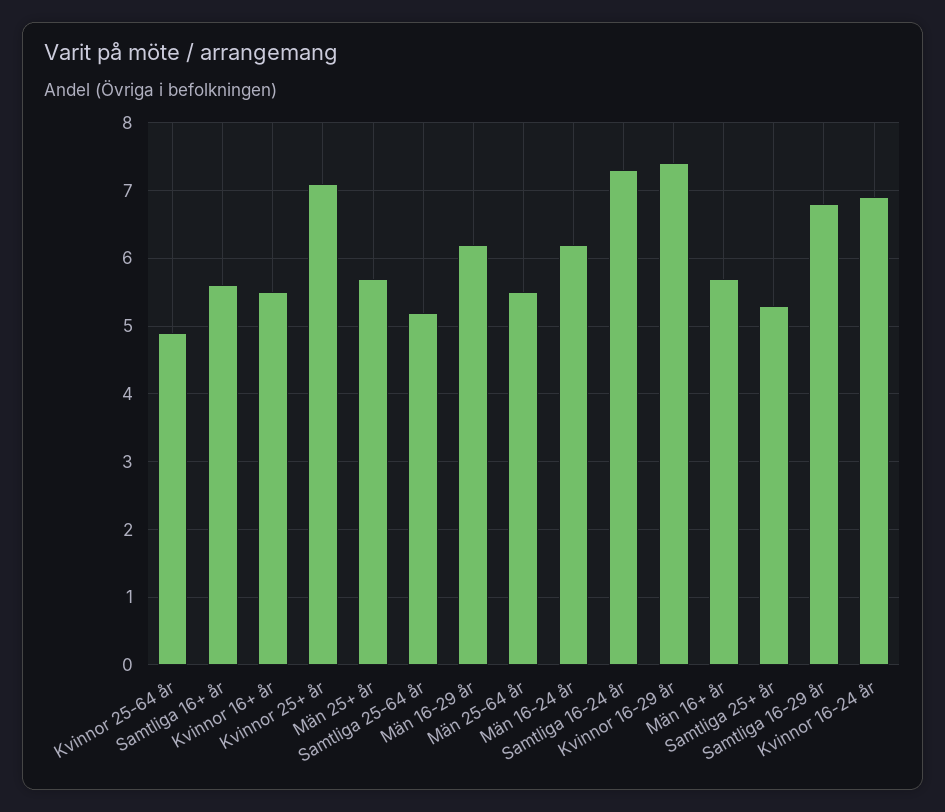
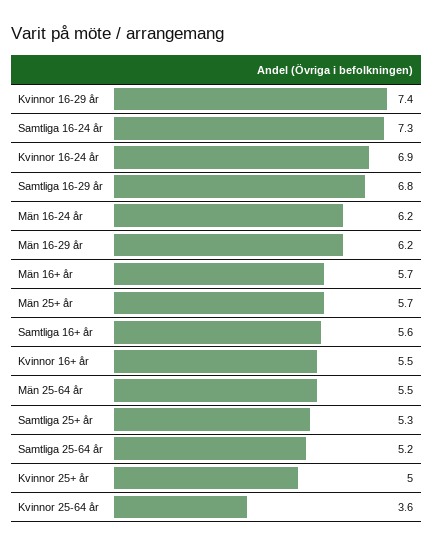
Kvinnor 25-64 år: 4.9 -> 3.6
Kvinnor 25+ år: 7.1 -> 5

